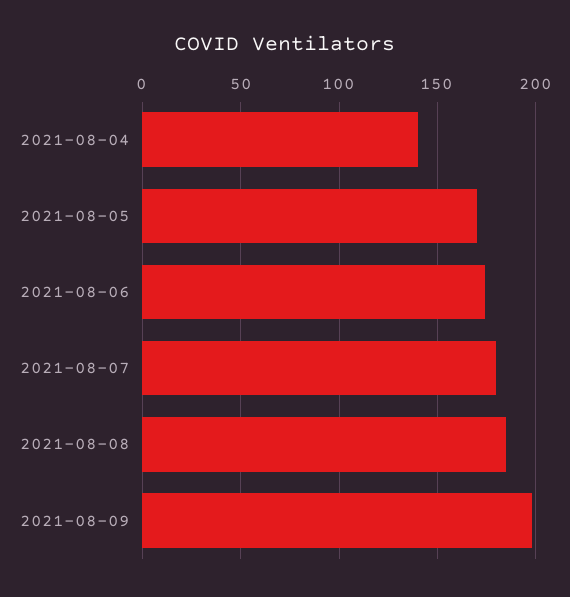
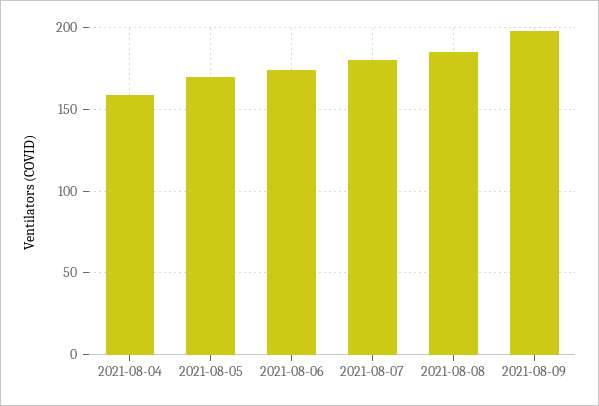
2021-08-04: 140 -> 160

